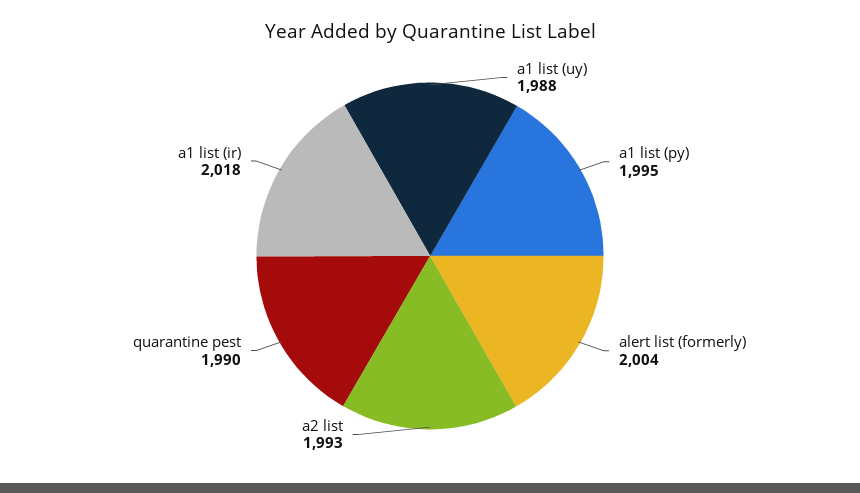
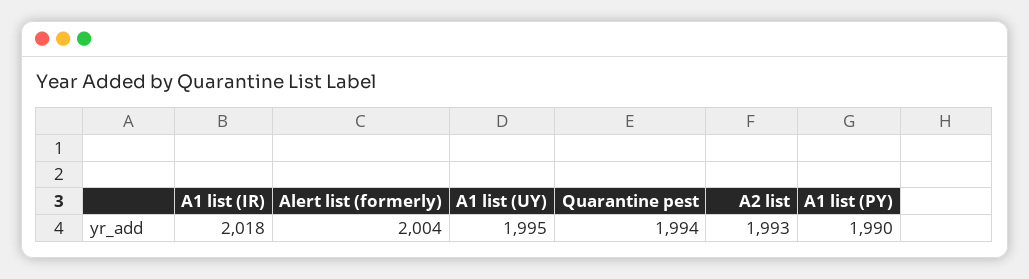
a1 list (uy): 1988 -> 1995
a1 list (py): 1995 -> 1990
quarantine pest: 1990 -> 1994

